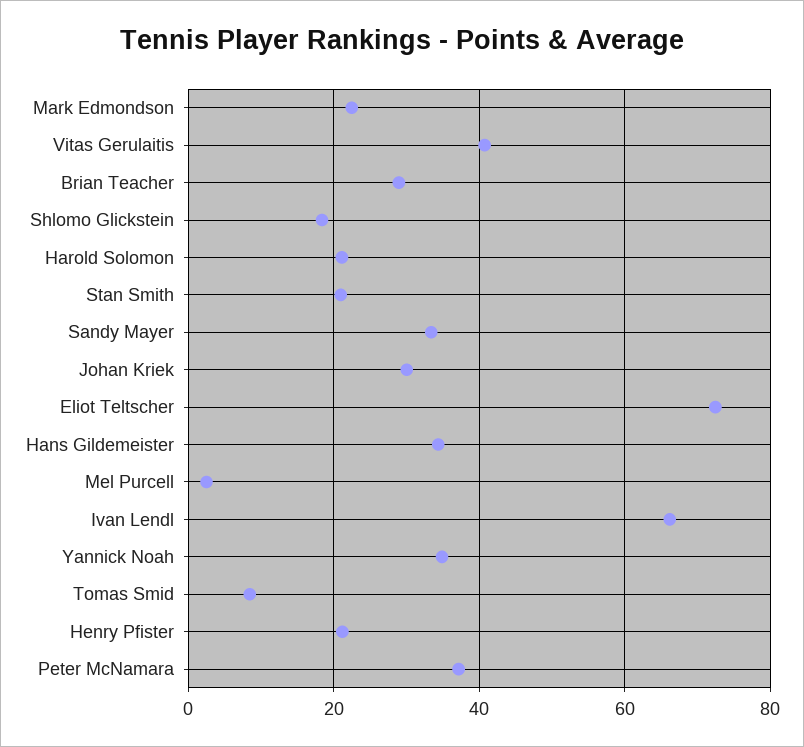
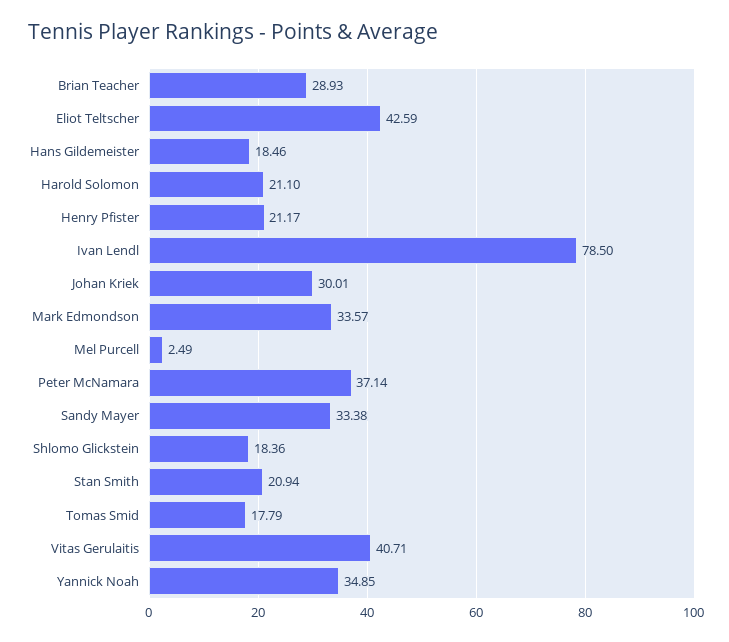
Mark Edmondson: 22 -> 33.57
Eliot Teltscher: 72 -> 42.59
Hans Gildemeister: 34 -> 18.46
Ivan Lendl: 66 -> 78.5
Tomas Smid: 8 -> 17.79

